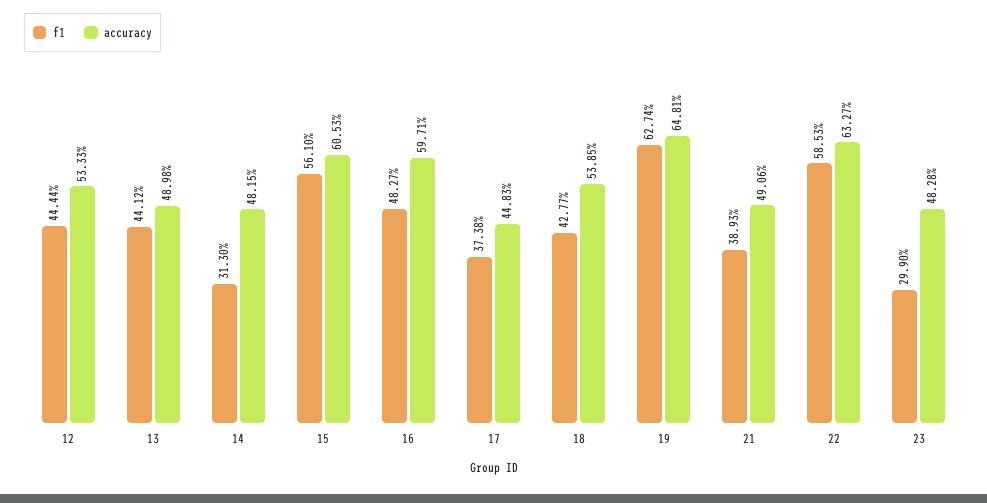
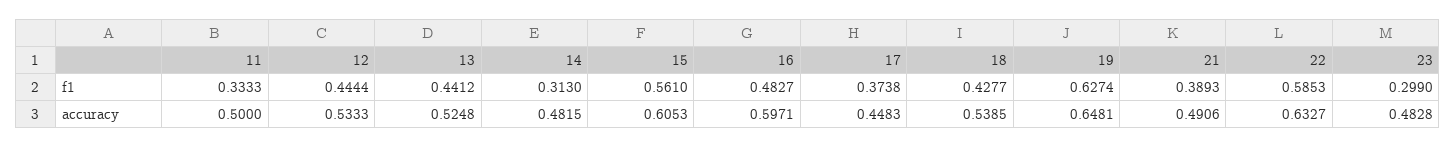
accuracy, 13: 0.4898 -> 0.5248
f1, 11: none -> 0.3333
accuracy, 11: none -> 0.5

